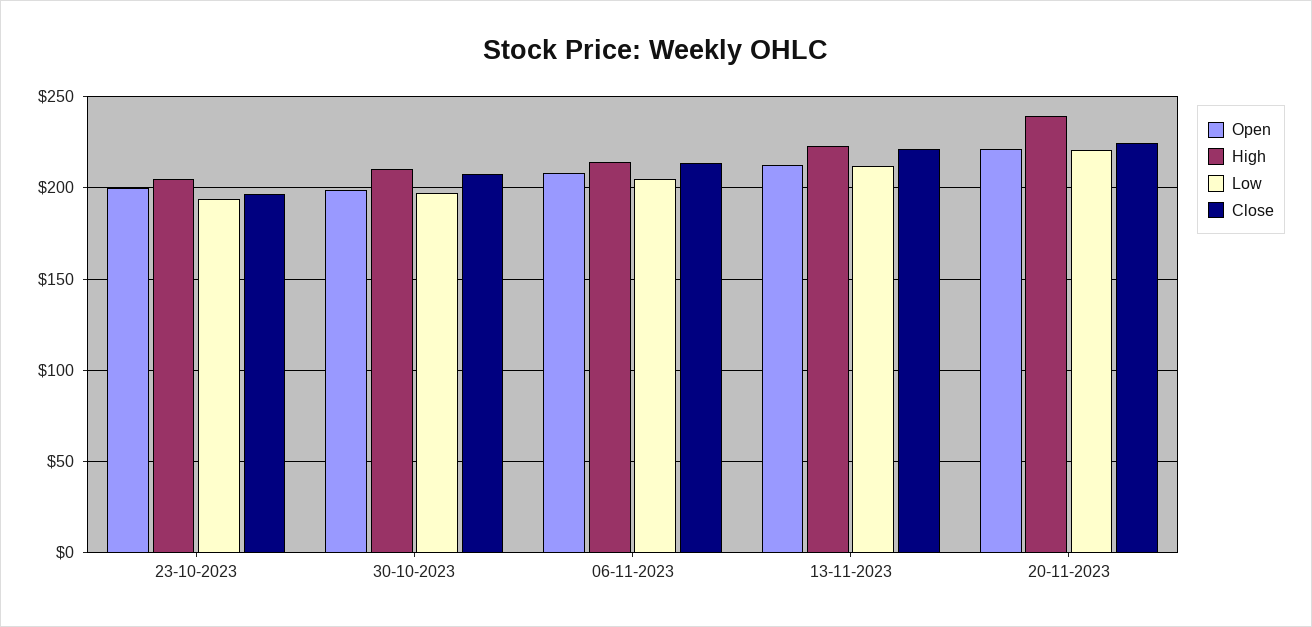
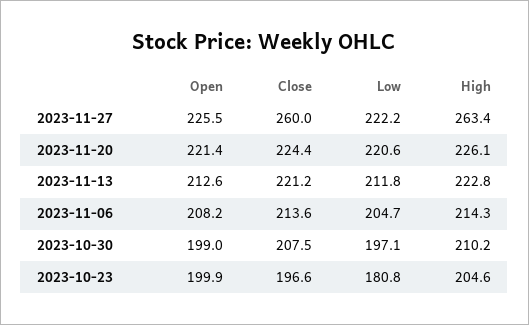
Low, 23-10-2023: 195 -> 180.8
High, 20-11-2023: 240 -> 226.1
Open, 2023-11-27: none -> 225.5
Close, 2023-11-27: none -> 260
Low, 2023-11-27: none -> 222.2
High, 2023-11-27: none -> 263.4

